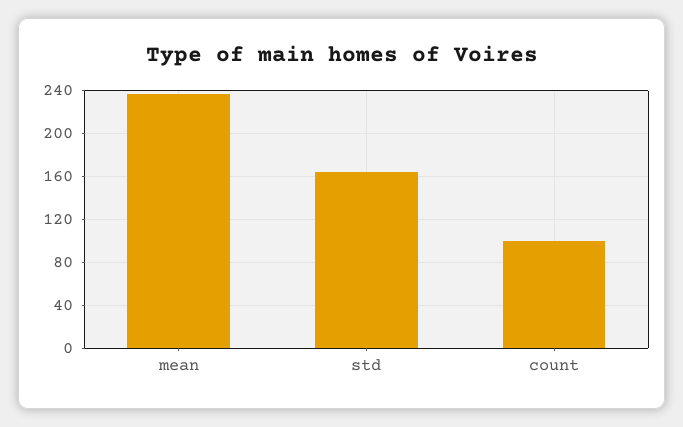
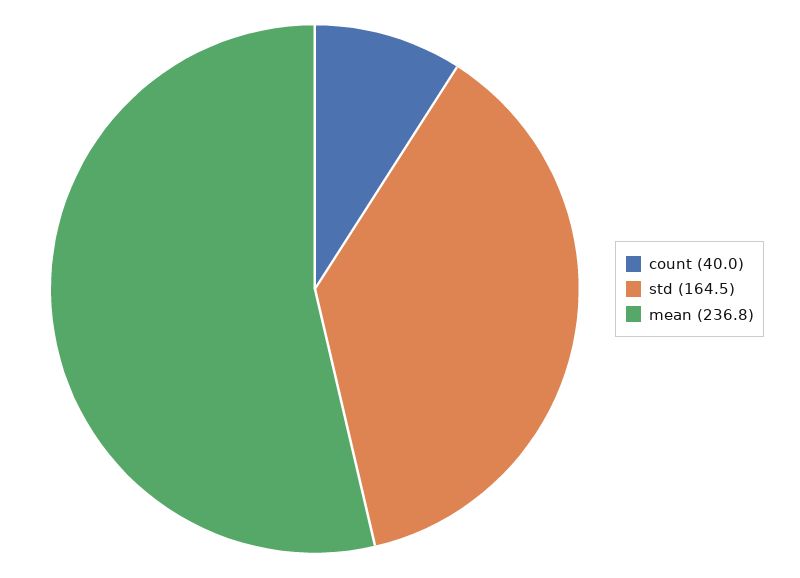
count: 100 -> 40

